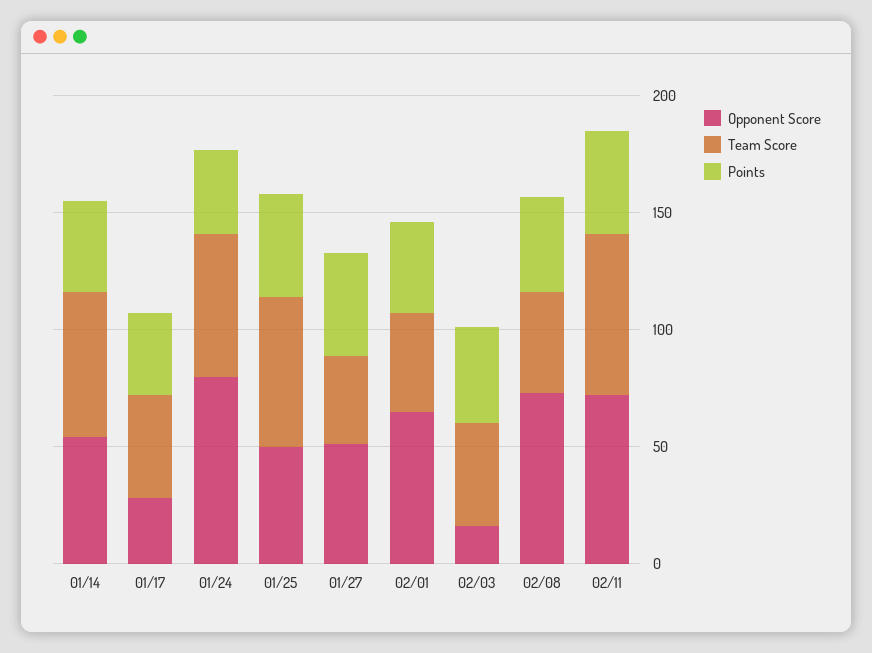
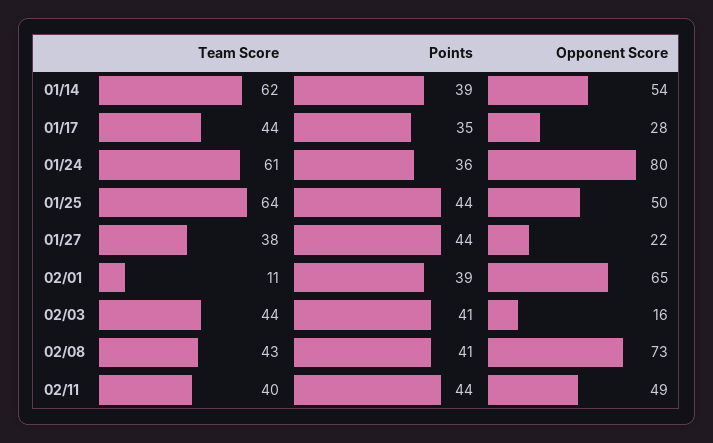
Opponent Score, 01/27: 50 -> 22
Team Score, 02/01: 40 -> 11
Opponent Score, 02/11: 70 -> 49
Team Score, 02/11: 70 -> 40

